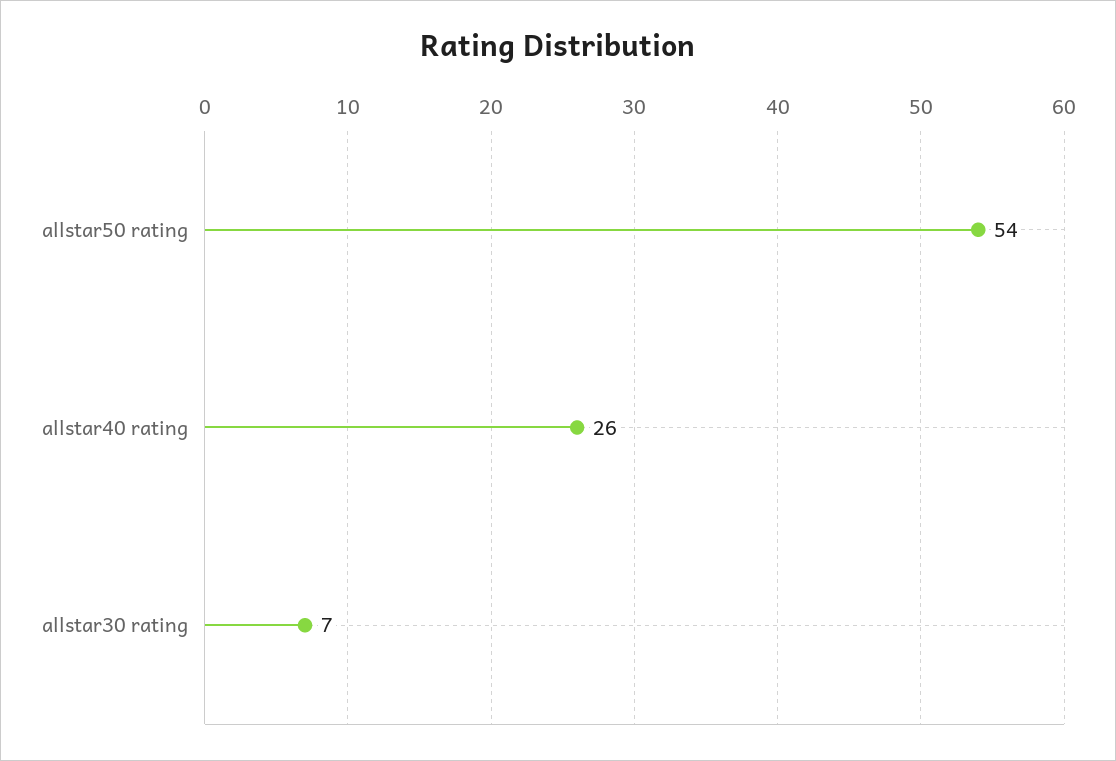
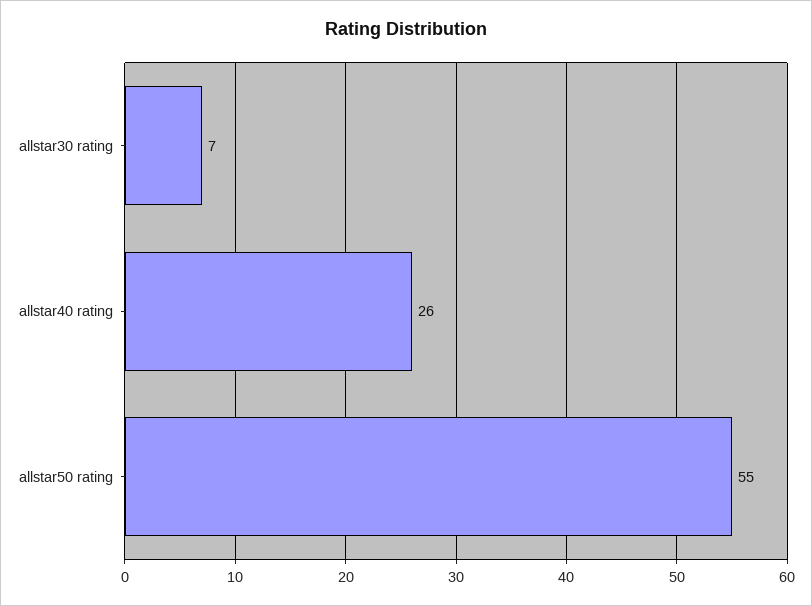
allstar50 rating: 54 -> 55

